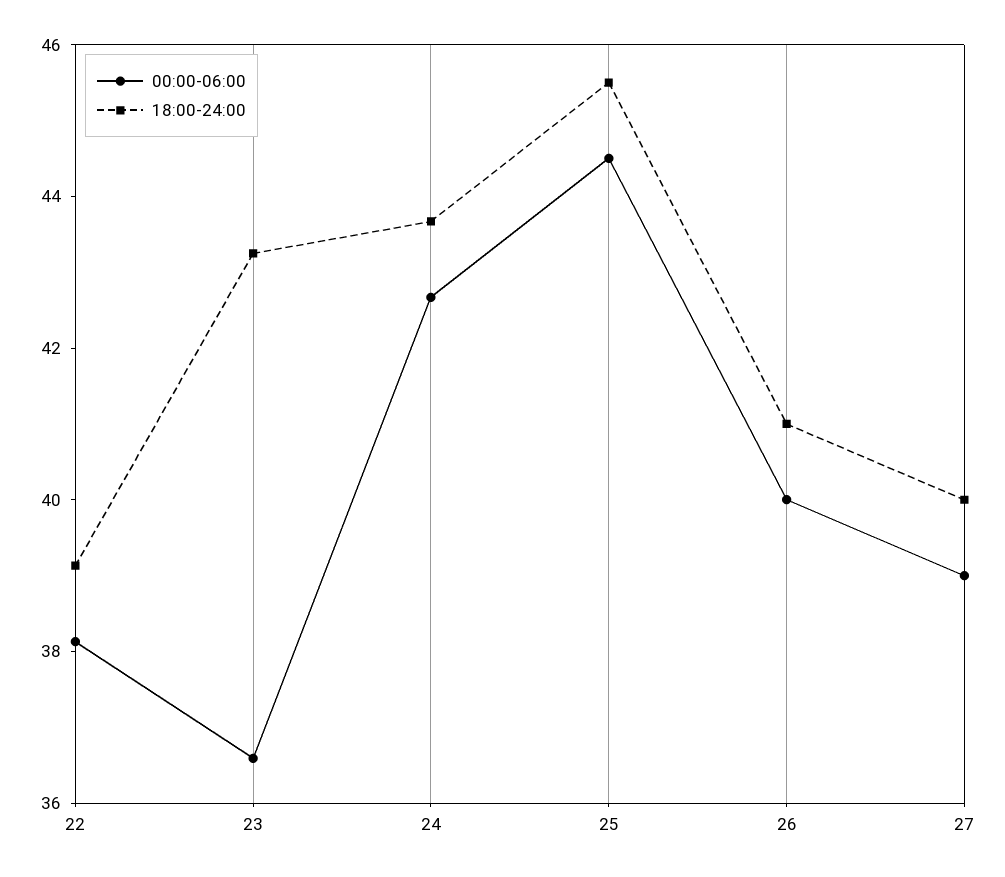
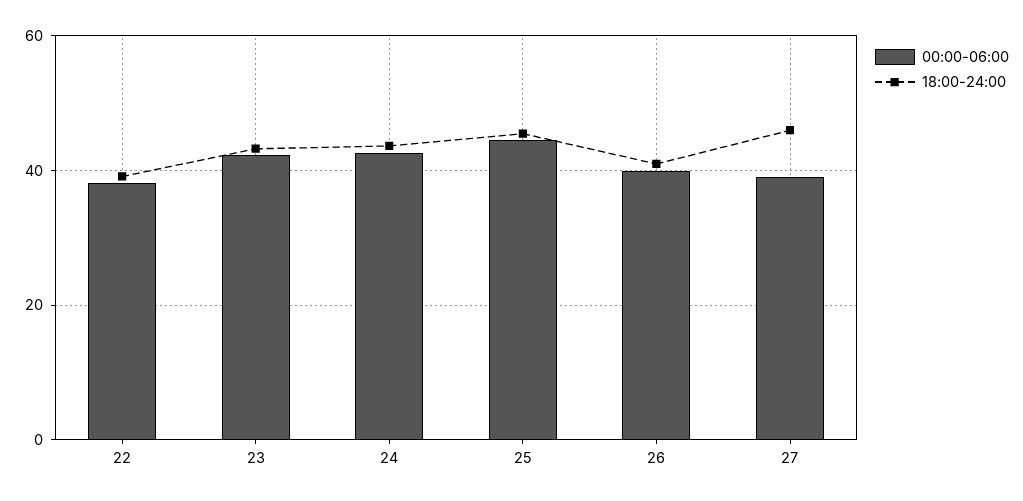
00:00-06:00, 23: 36.5 -> 42
18:00-24:00, 27: 40 -> 46

